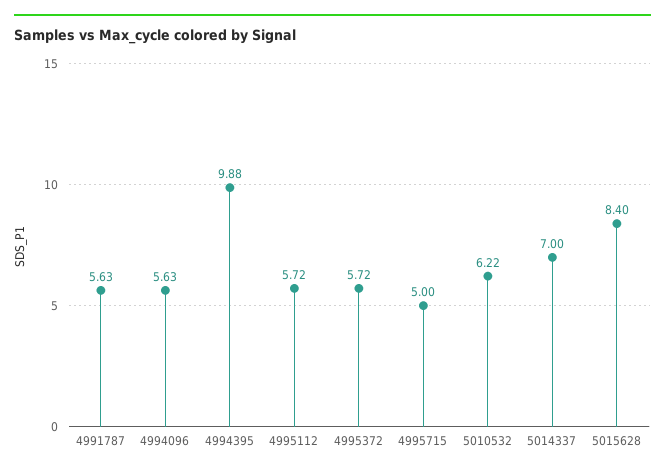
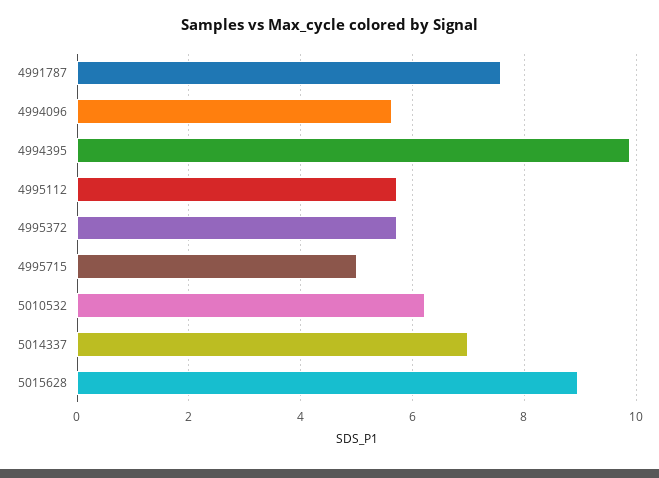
4991787: 5.63 -> 7.6
5015628: 8.4 -> 9

